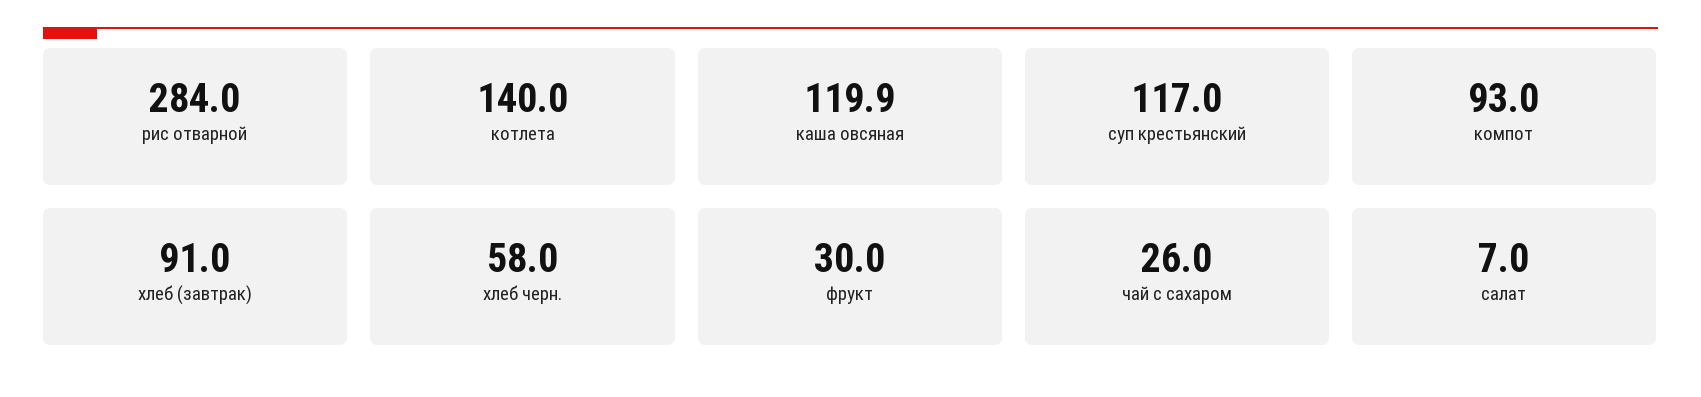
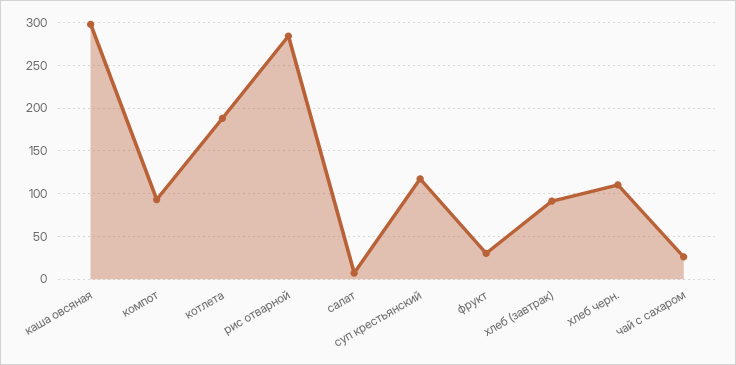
котлета: 140 -> 190
каша овсяная: 119.9 -> 300
хлеб черн.: 58 -> 110

